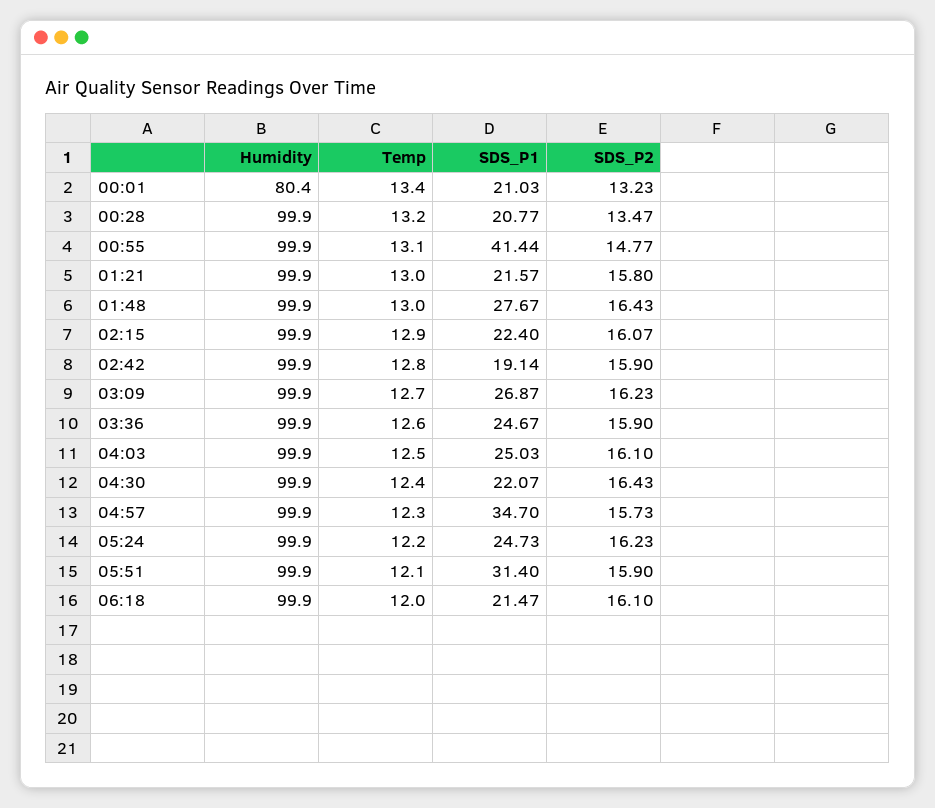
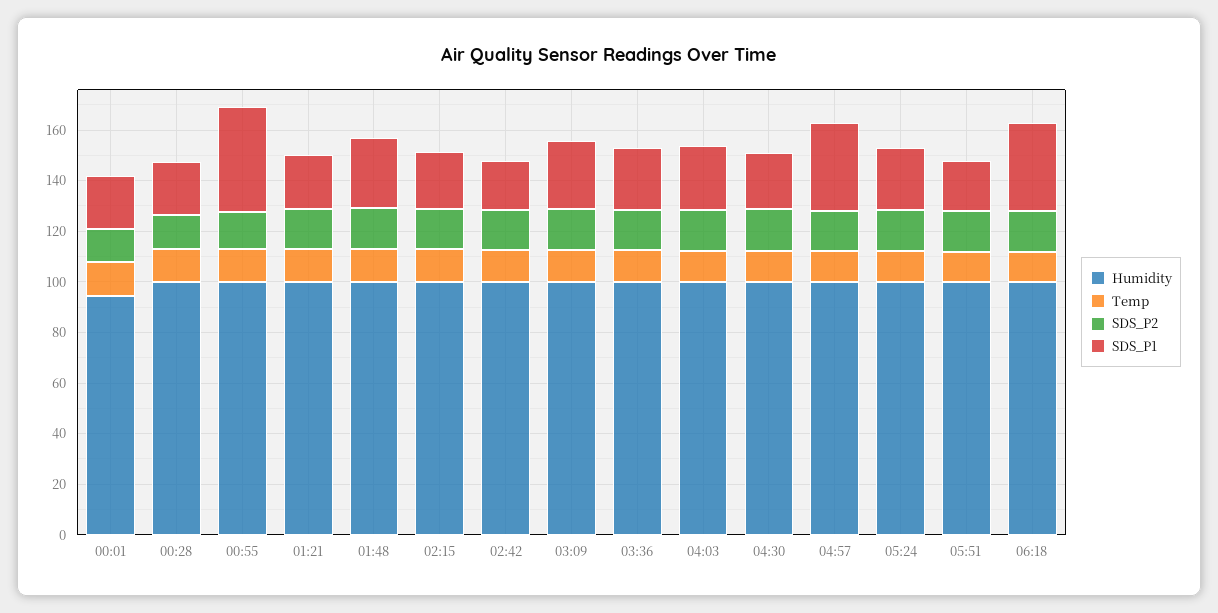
Humidity, 00:01: 80.4 -> 95
SDS_P1, 05:51: 31.4 -> 20
SDS_P1, 06:18: 21.47 -> 35

